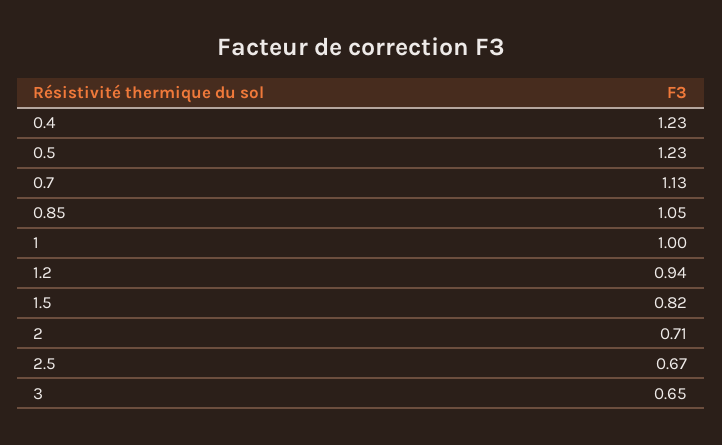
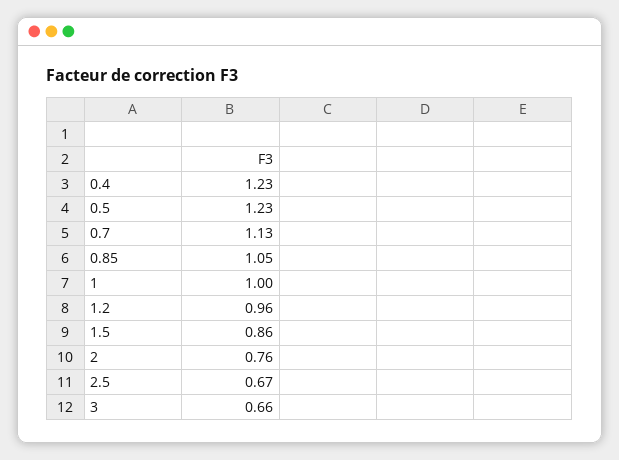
1.2: 0.94 -> 0.96
1.5: 0.82 -> 0.86
2: 0.71 -> 0.76
3: 0.65 -> 0.66

